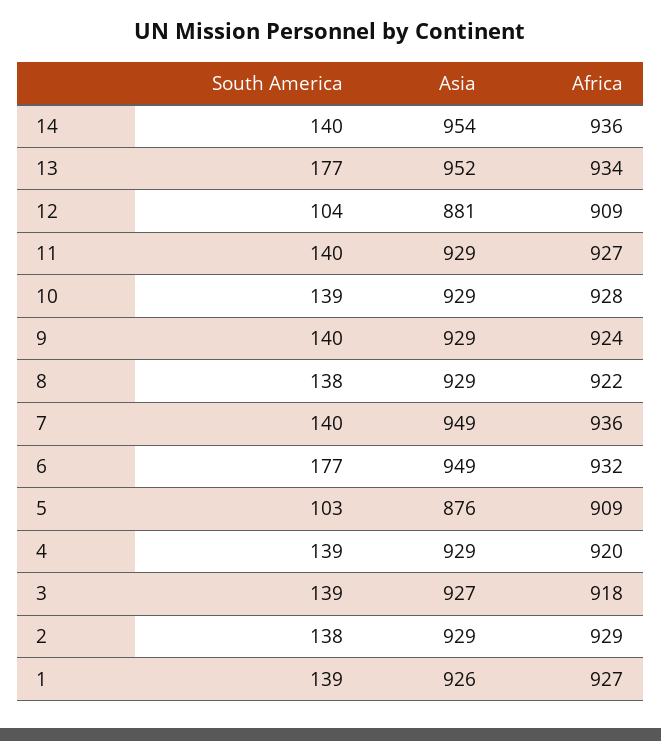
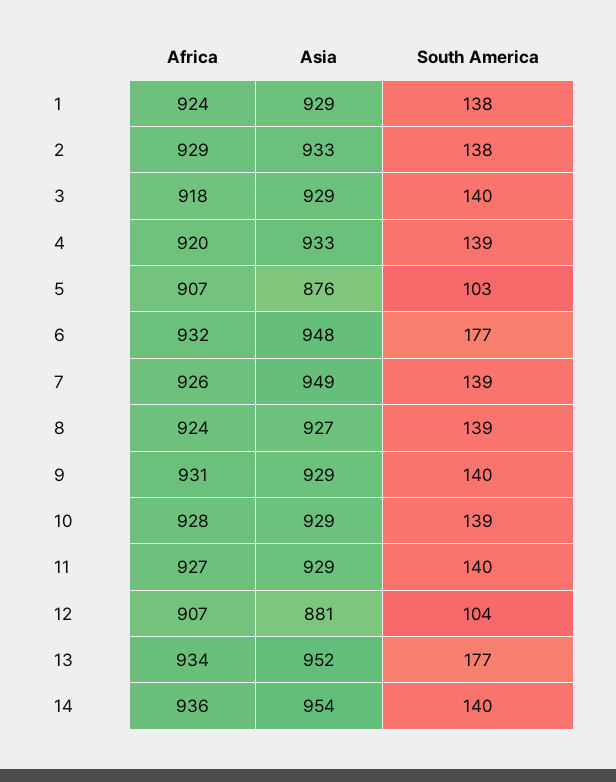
Africa, 12: 909 -> 907
Africa, 9: 924 -> 931
South America, 8: 138 -> 139
Asia, 8: 929 -> 927
Africa, 8: 922 -> 924
South America, 7: 140 -> 139
Africa, 7: 936 -> 926
Asia, 6: 949 -> 948
Africa, 5: 909 -> 907
Asia, 4: 929 -> 933
South America, 3: 139 -> 140
Asia, 3: 927 -> 929
Asia, 2: 929 -> 933
South America, 1: 139 -> 138
Asia, 1: 926 -> 929
Africa, 1: 927 -> 924

